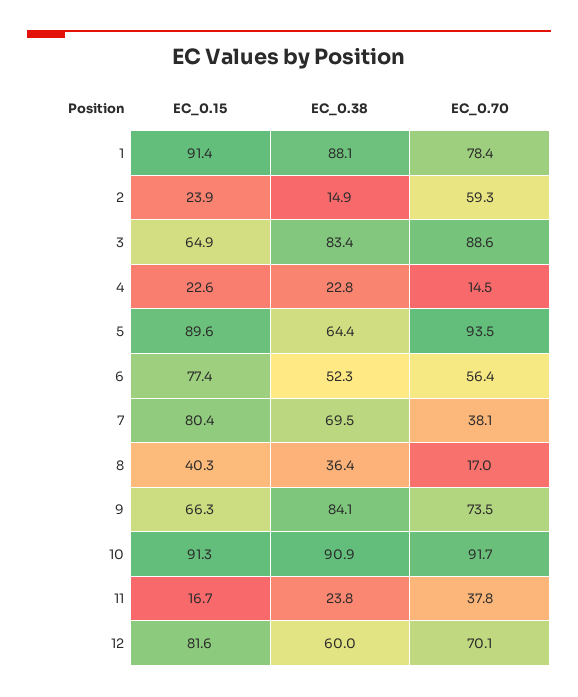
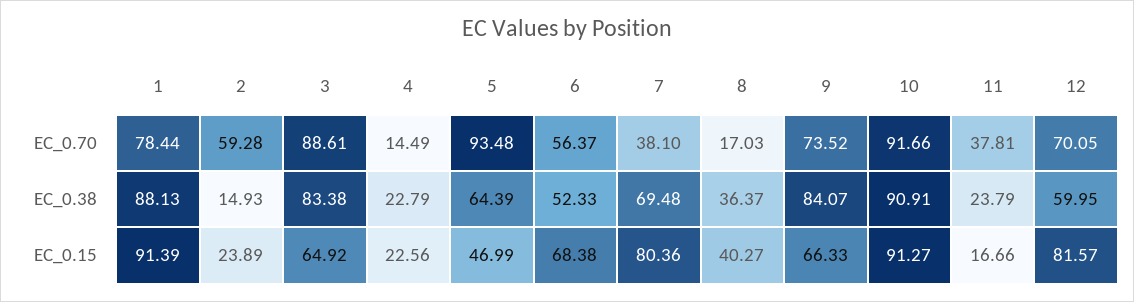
EC_0.15, 5: 89.6 -> 46.99
EC_0.15, 6: 77.4 -> 68.38

